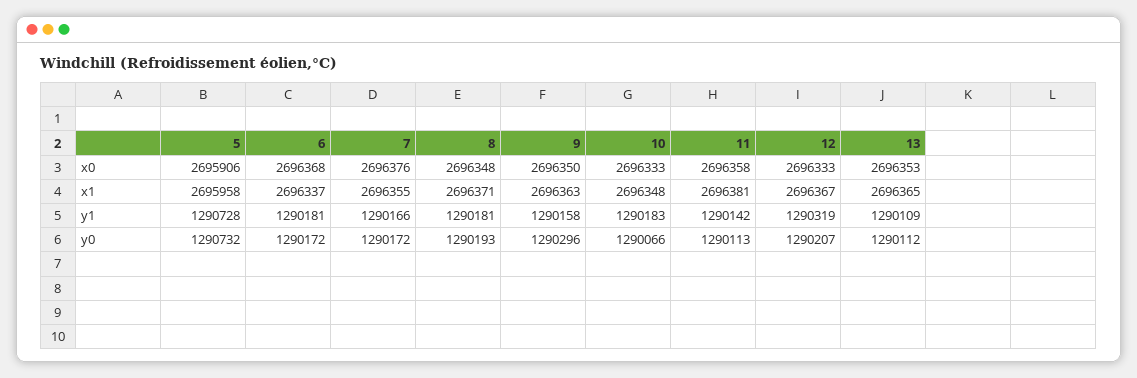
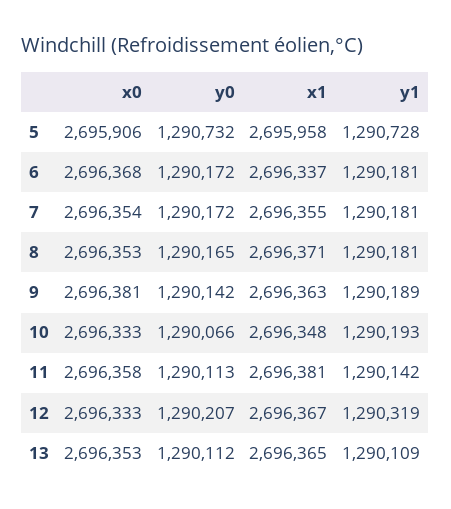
7, x0: 2696376 -> 2696354
8, x0: 2696348 -> 2696353
9, x0: 2696350 -> 2696381
7, y1: 1290166 -> 1290181
9, y1: 1290158 -> 1290189
10, y1: 1290183 -> 1290193
8, y0: 1290193 -> 1290165
9, y0: 1290296 -> 1290142

